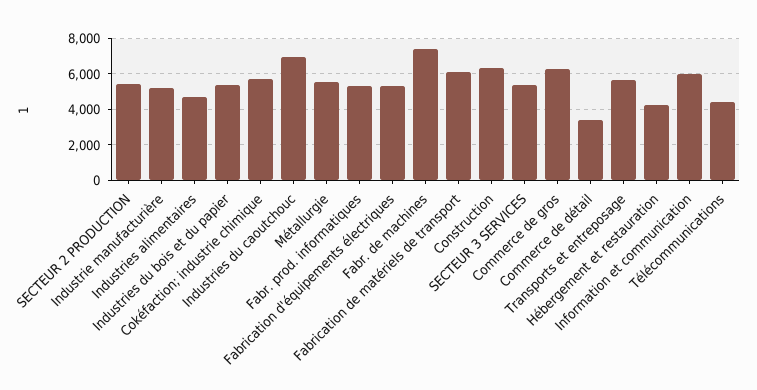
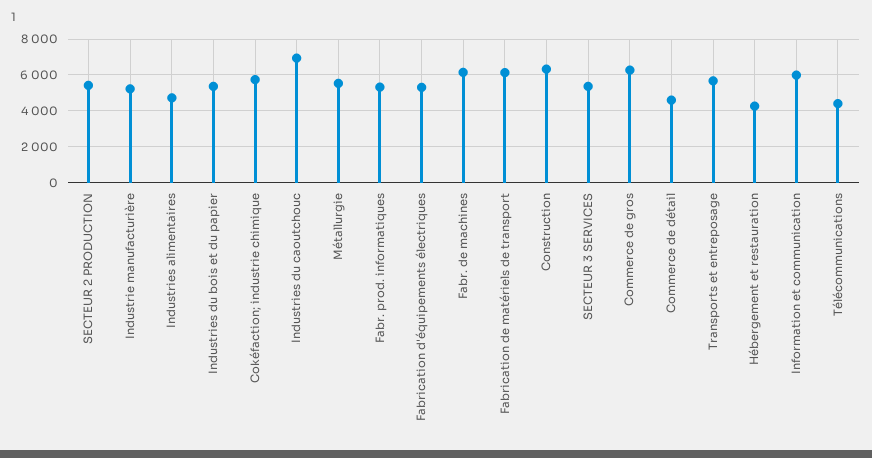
Fabr. de machines: 7500 -> 6000
Commerce de détail: 3500 -> 4500

